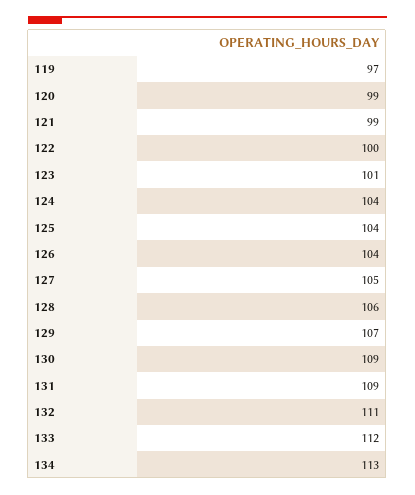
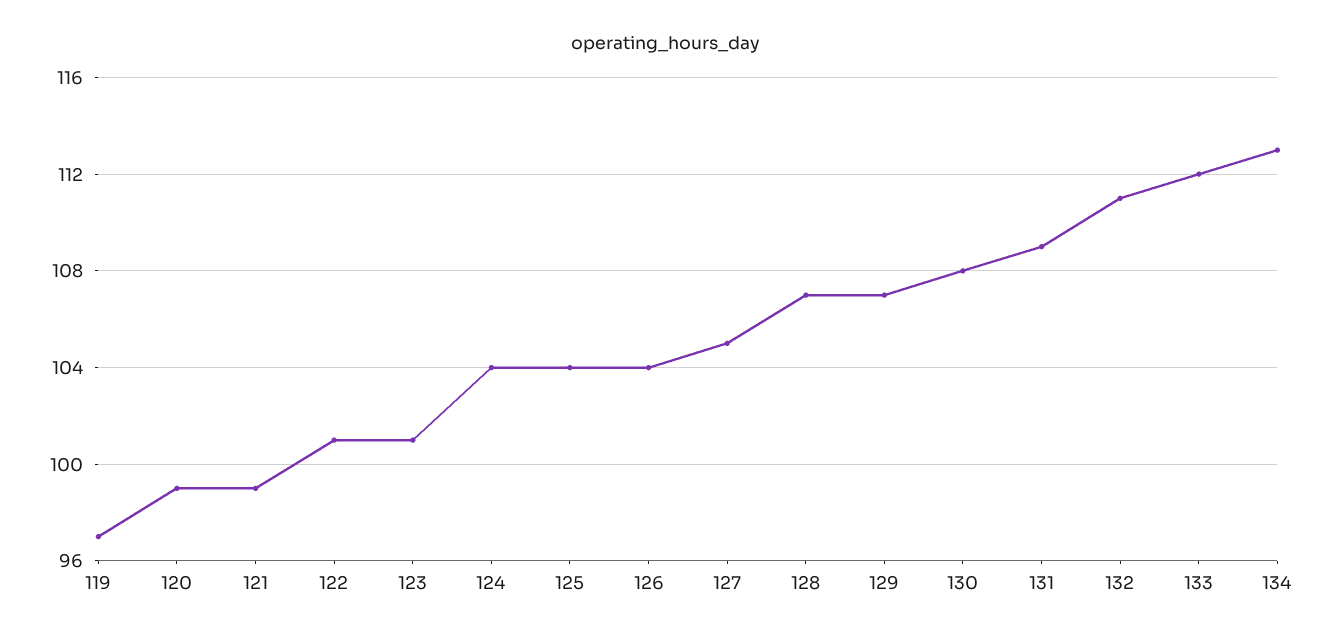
122: 100 -> 101
128: 106 -> 107
130: 109 -> 108

